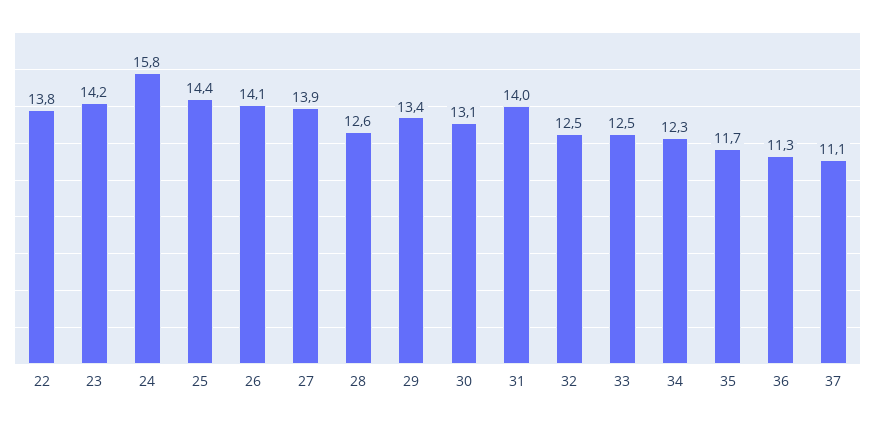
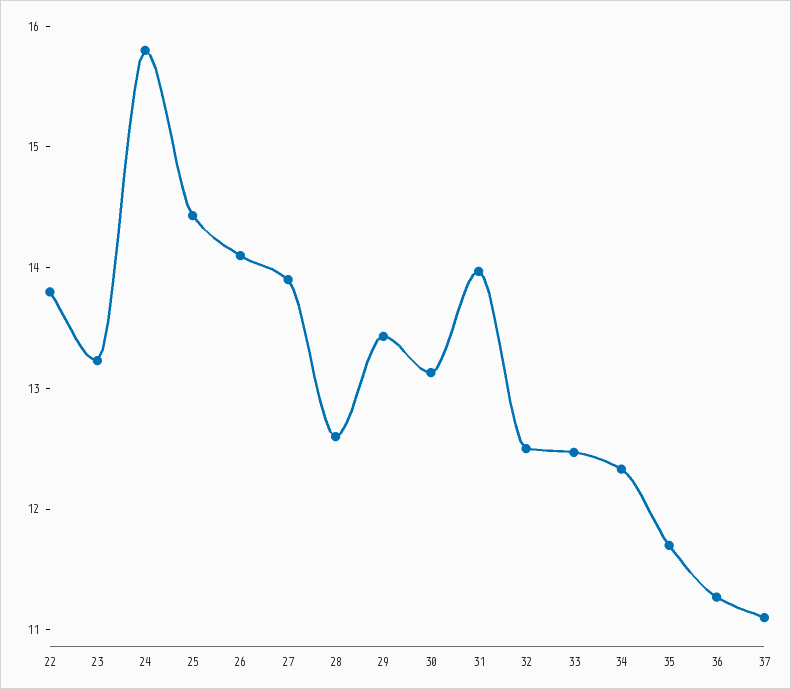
23: 14.2 -> 13.2

